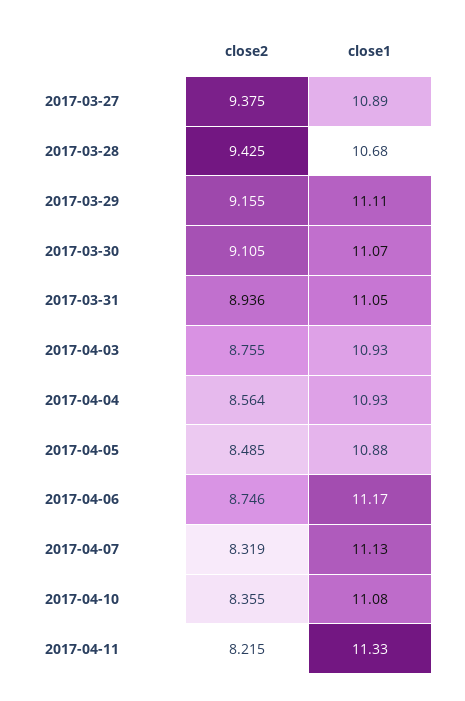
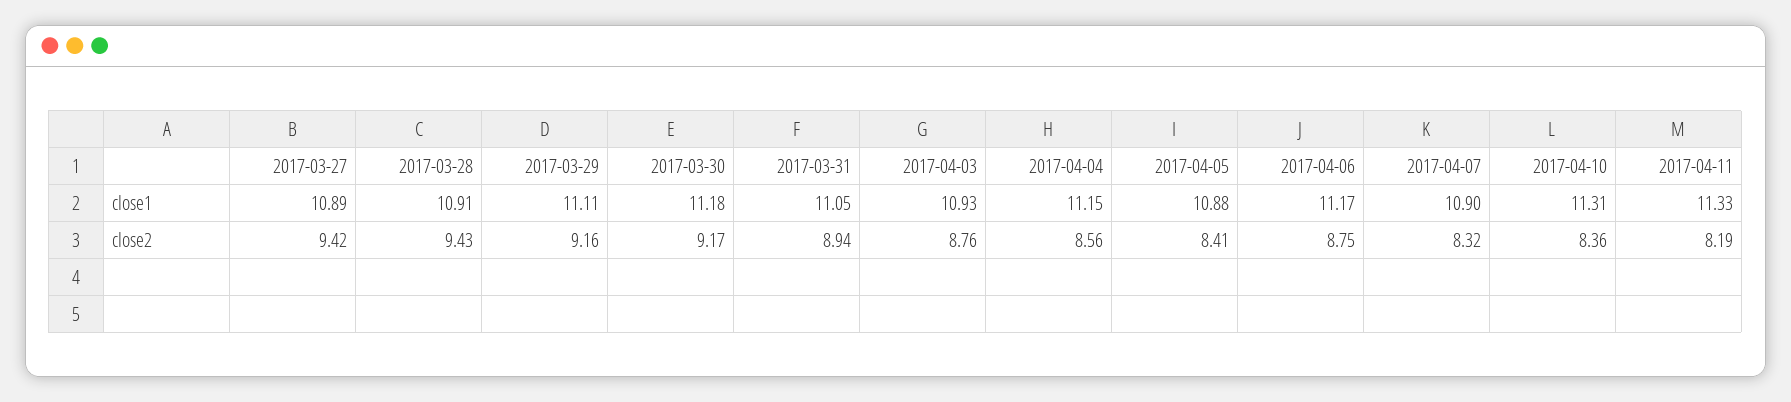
close2, 2017-03-27: 9.375 -> 9.42
close1, 2017-03-28: 10.68 -> 10.91
close2, 2017-03-30: 9.105 -> 9.17
close1, 2017-03-30: 11.07 -> 11.18
close1, 2017-04-04: 10.93 -> 11.15
close2, 2017-04-05: 8.485 -> 8.41
close1, 2017-04-07: 11.13 -> 10.9
close1, 2017-04-10: 11.08 -> 11.31
close2, 2017-04-11: 8.215 -> 8.19

